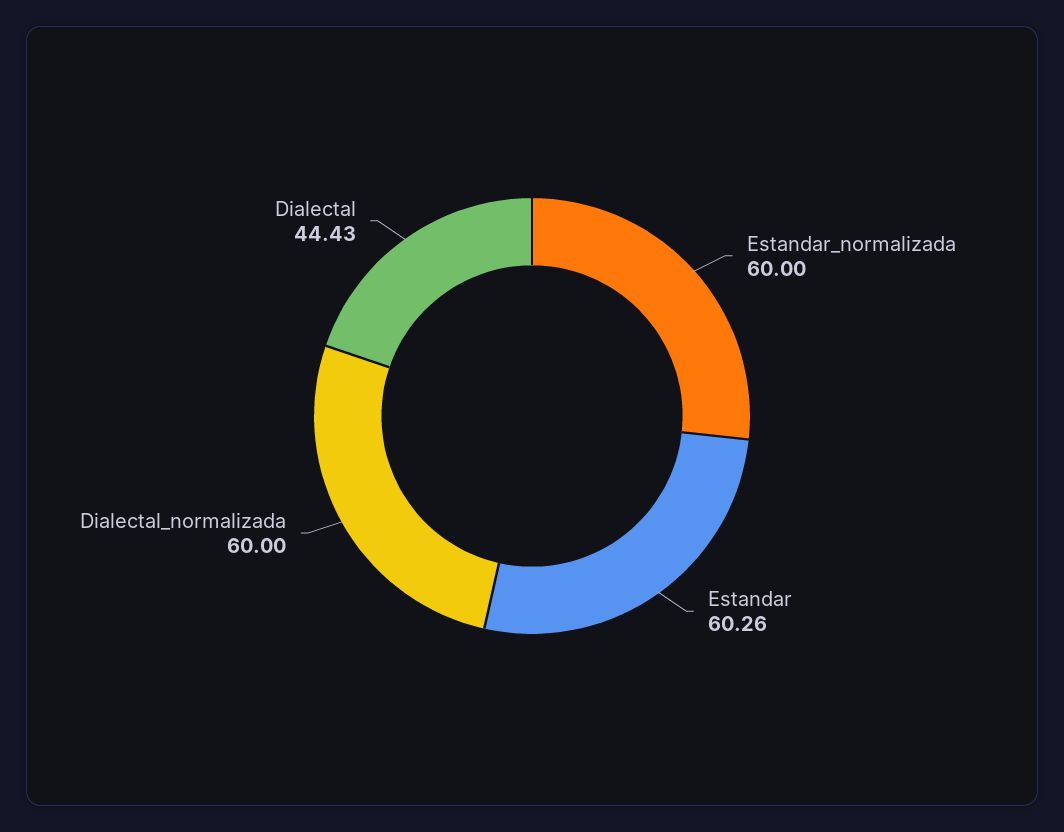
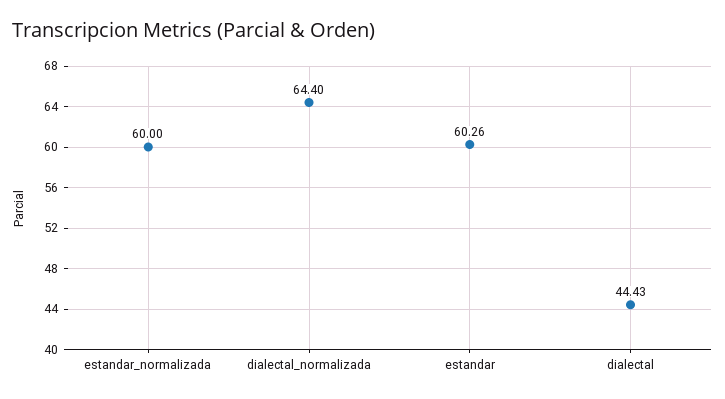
Dialectal_normalizada: 60 -> 64.4

